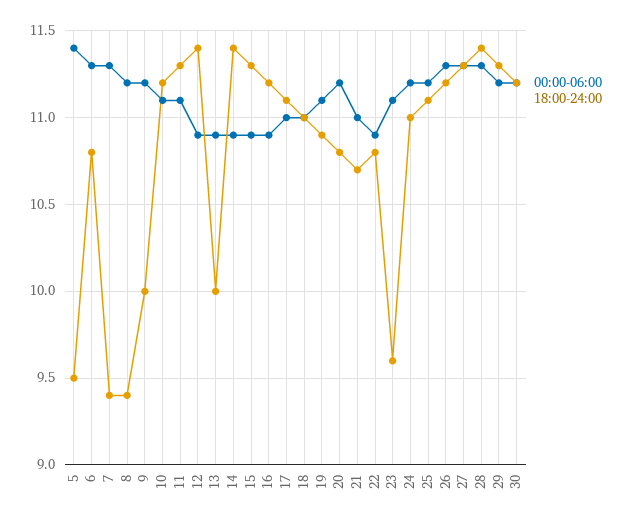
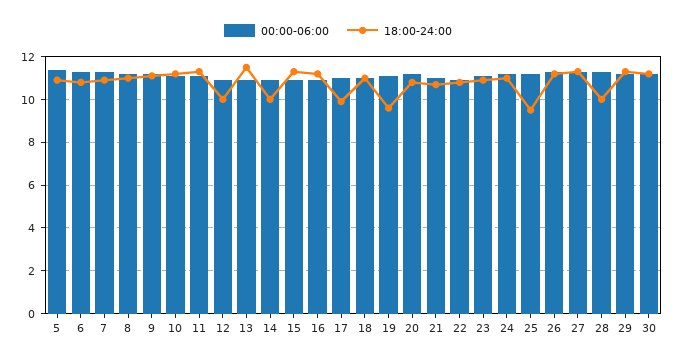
18:00-24:00, 5: 9.5 -> 11
18:00-24:00, 7: 9.4 -> 11
18:00-24:00, 8: 9.4 -> 11
18:00-24:00, 9: 10 -> 11
18:00-24:00, 12: 11.4 -> 10
18:00-24:00, 13: 10 -> 11.5
18:00-24:00, 14: 11.4 -> 10
18:00-24:00, 17: 11.1 -> 10
18:00-24:00, 19: 10.9 -> 9.5
18:00-24:00, 23: 9.6 -> 11
18:00-24:00, 25: 11.1 -> 9.5
18:00-24:00, 28: 11.4 -> 10

